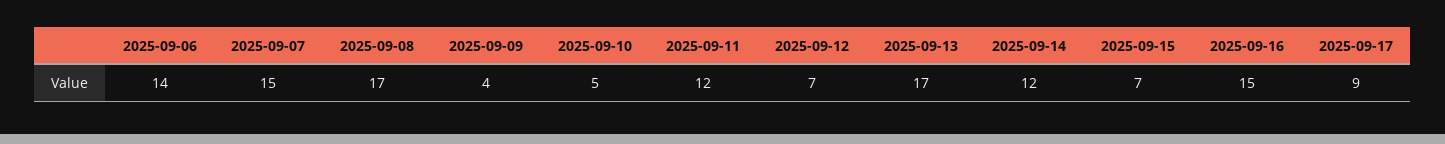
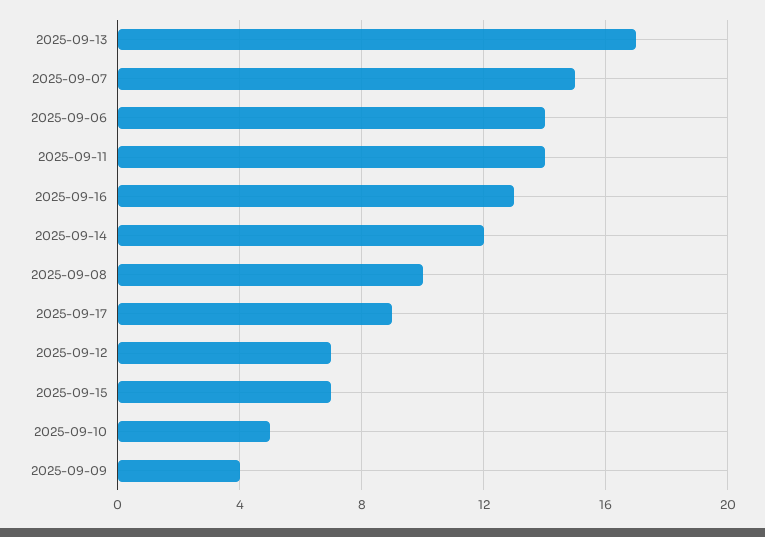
2025-09-08: 17 -> 10
2025-09-11: 12 -> 14
2025-09-16: 15 -> 13

